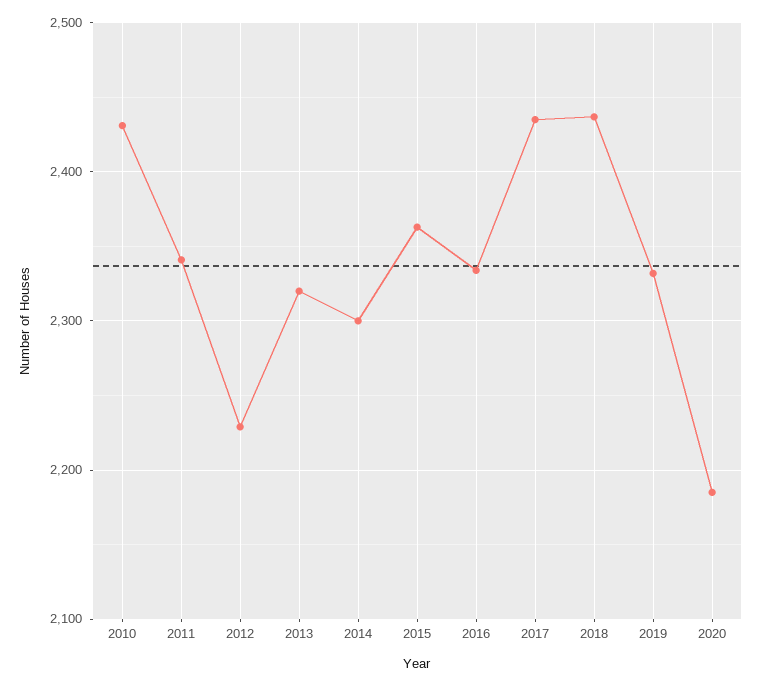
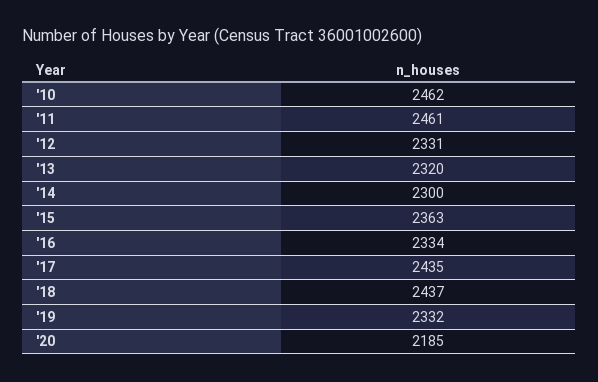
2010: 2430 -> 2462
2011: 2340 -> 2461
2012: 2230 -> 2331

